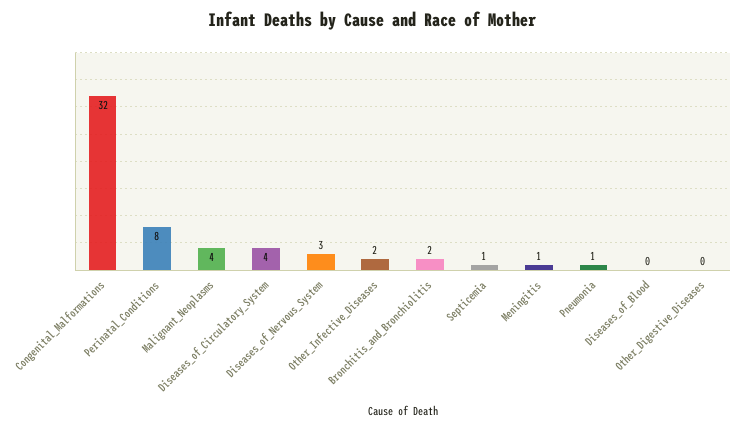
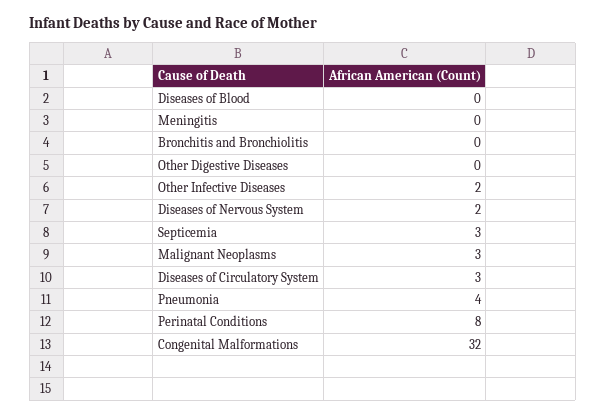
Malignant_Neoplasms: 4 -> 3
Diseases_of_Circulatory_System: 4 -> 3
Diseases_of_Nervous_System: 3 -> 2
Bronchitis_and_Bronchiolitis: 2 -> 0
Septicemia: 1 -> 3
Meningitis: 1 -> 0
Pneumonia: 1 -> 4

